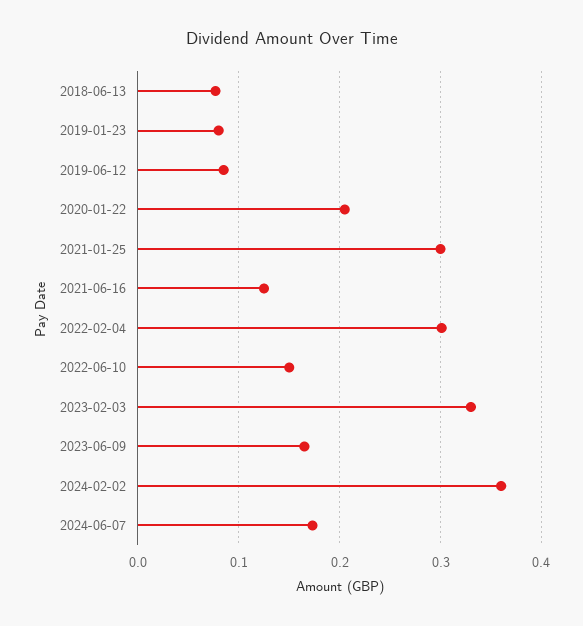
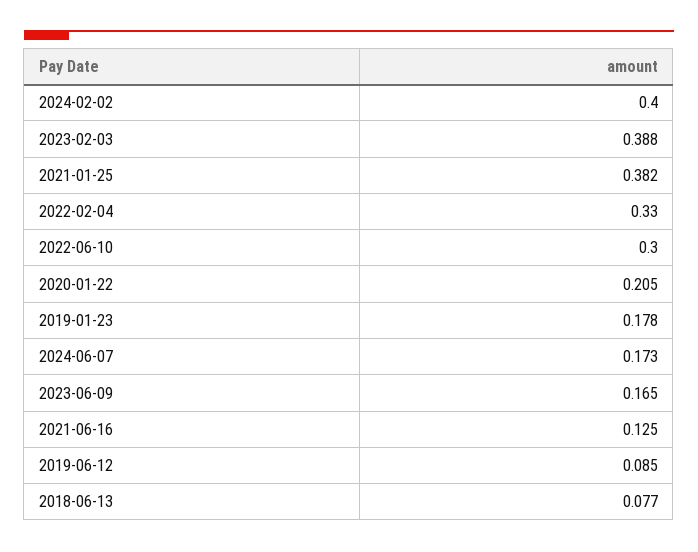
2019-01-23: 0.08 -> 0.178
2021-01-25: 0.3 -> 0.382
2022-02-04: 0.3 -> 0.33
2022-06-10: 0.15 -> 0.3
2023-02-03: 0.33 -> 0.388
2024-02-02: 0.36 -> 0.4

